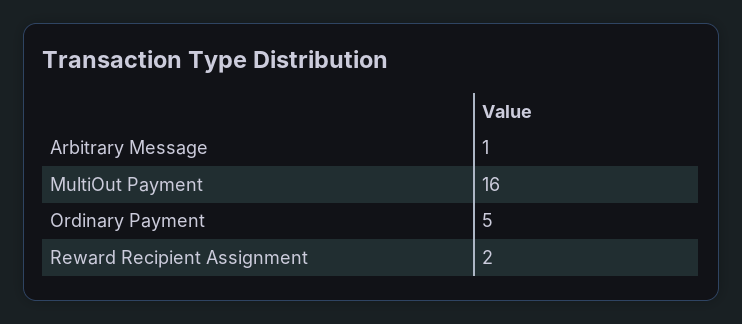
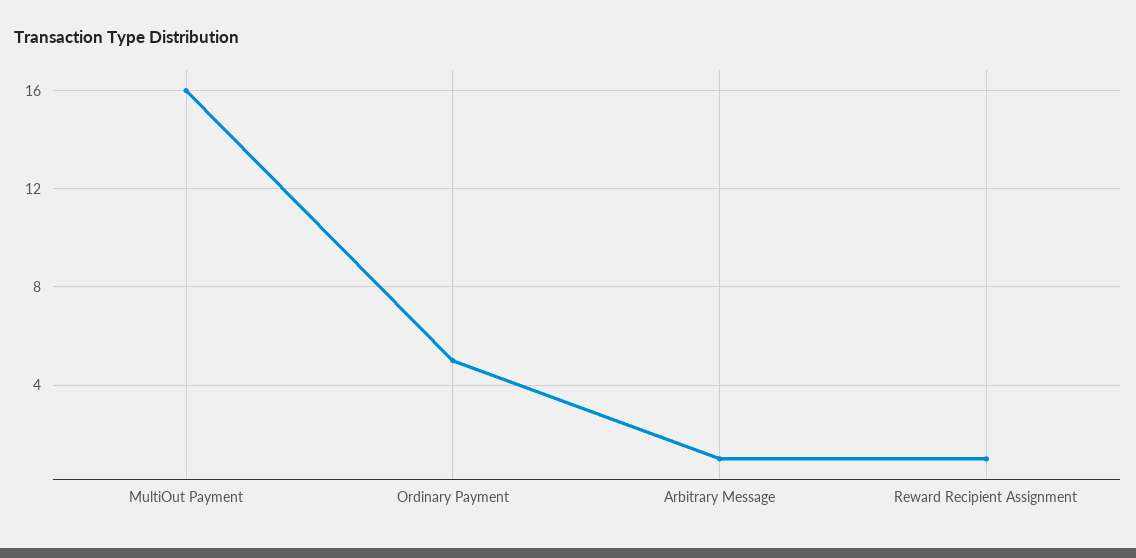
Reward Recipient Assignment: 2 -> 1

